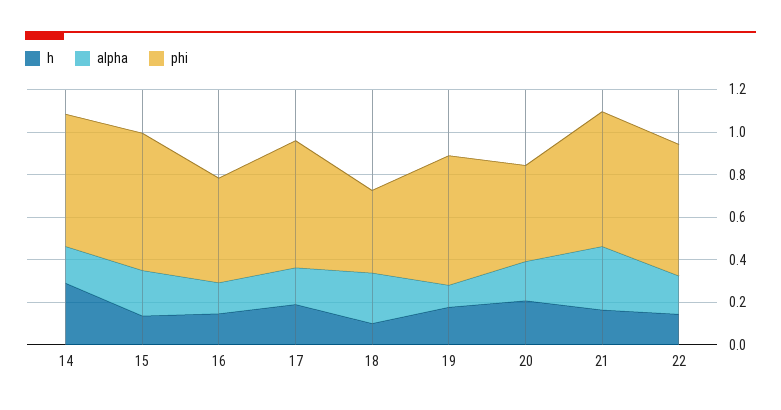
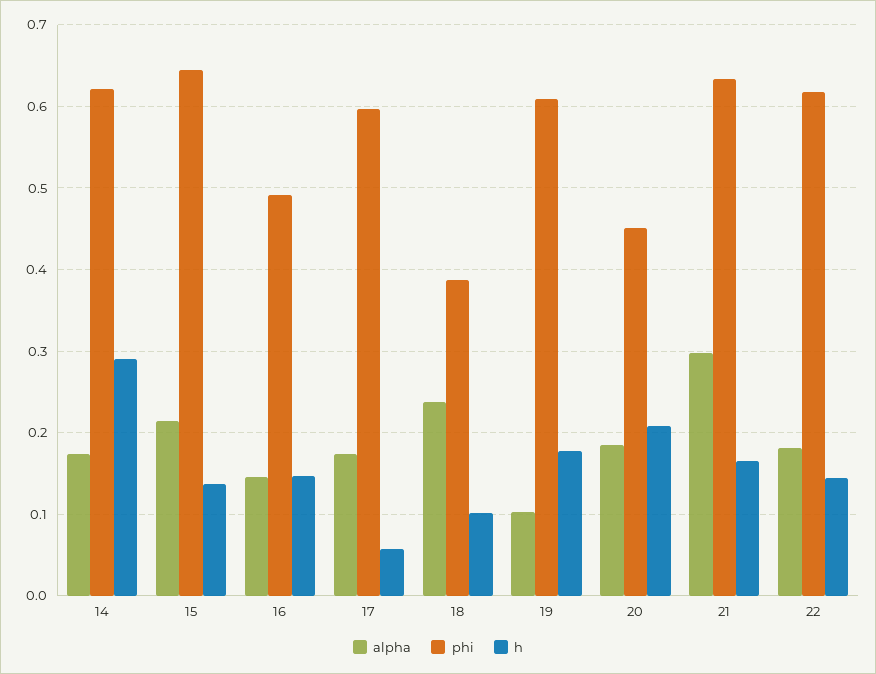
h, 17: 0.2 -> 0.06

